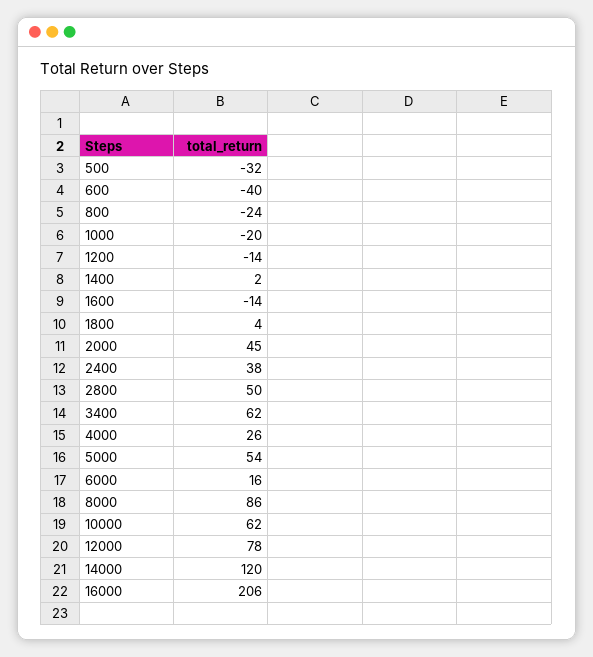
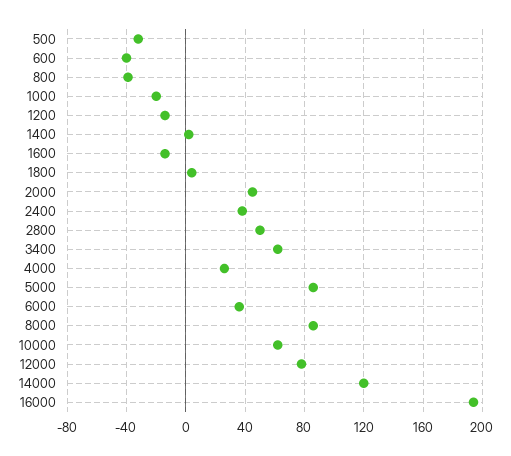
800: -24 -> -40
5000: 54 -> 85
6000: 16 -> 35
16000: 206 -> 195

